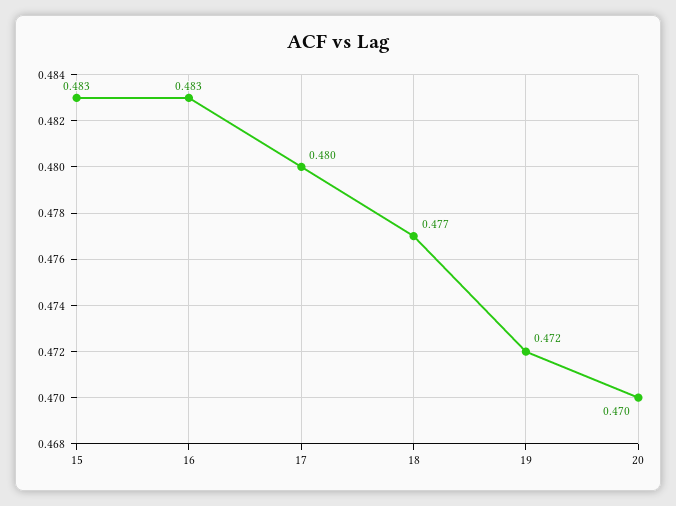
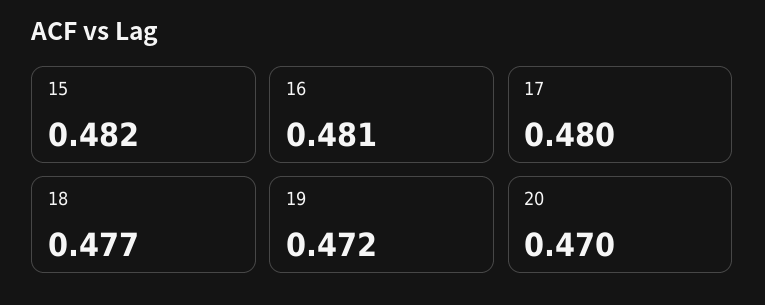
15: 0.483 -> 0.482
16: 0.483 -> 0.481

